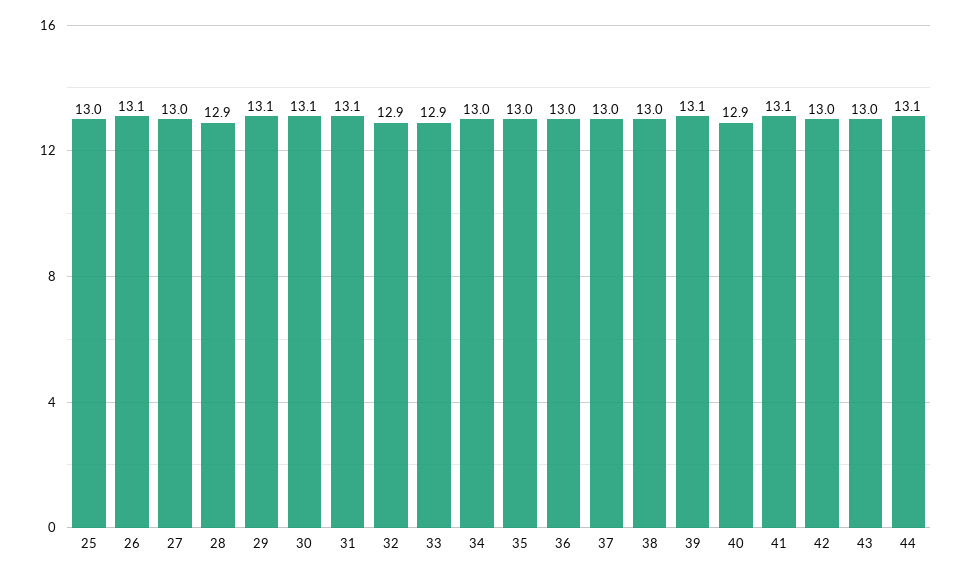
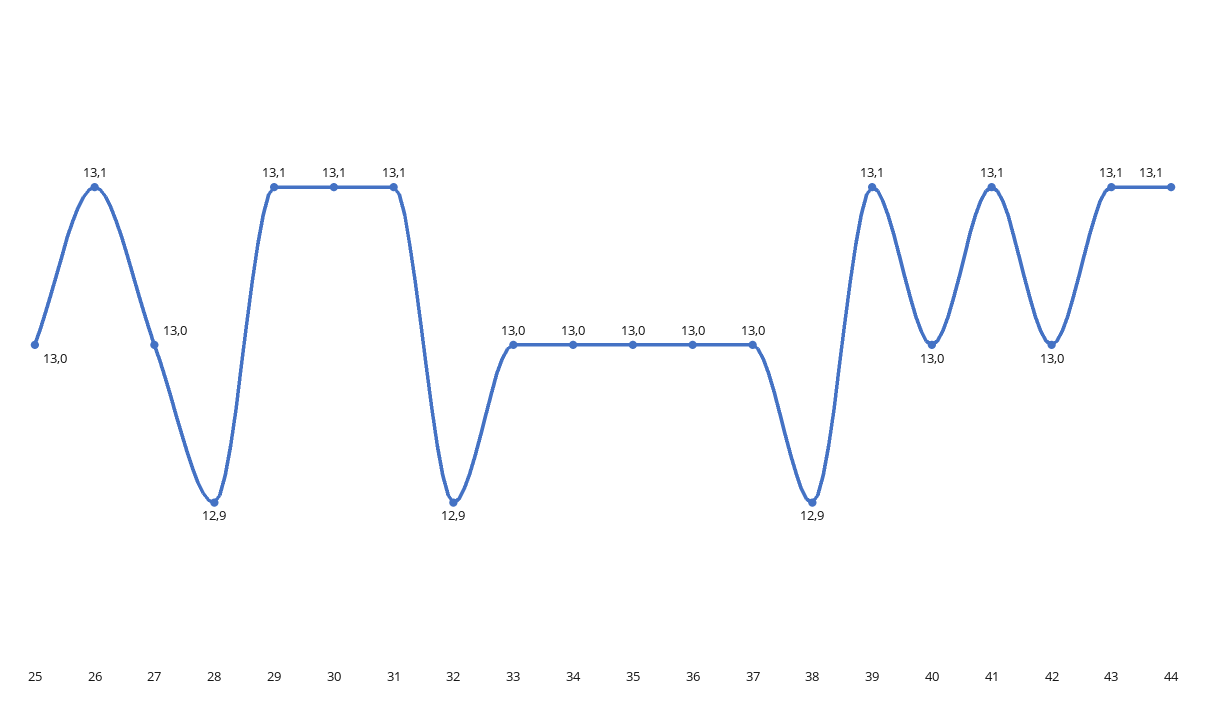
33: 12.9 -> 13
38: 13 -> 12.9
40: 12.9 -> 13
43: 13 -> 13.1

